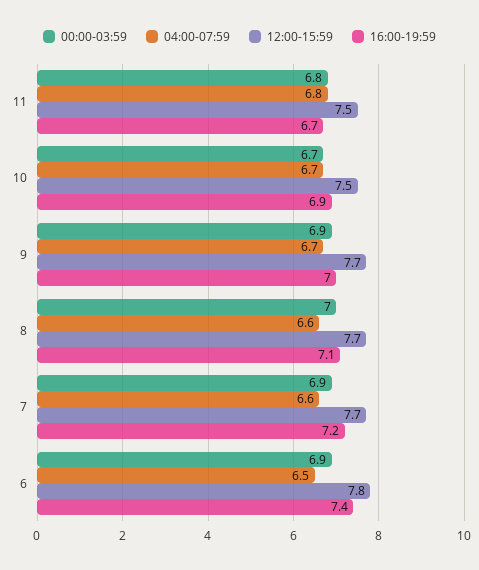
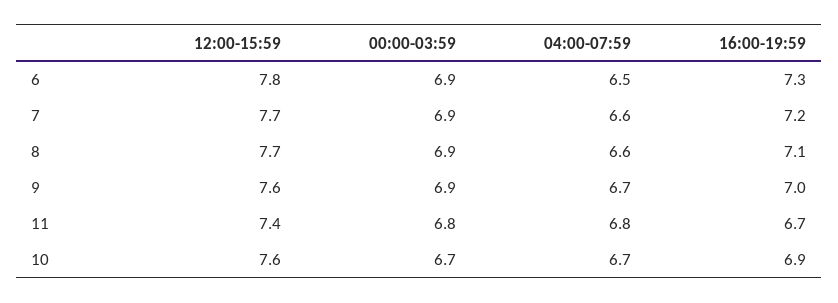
12:00-15:59, 11: 7.5 -> 7.4
12:00-15:59, 10: 7.5 -> 7.6
12:00-15:59, 9: 7.7 -> 7.6
00:00-03:59, 8: 7 -> 6.9
16:00-19:59, 6: 7.4 -> 7.3

